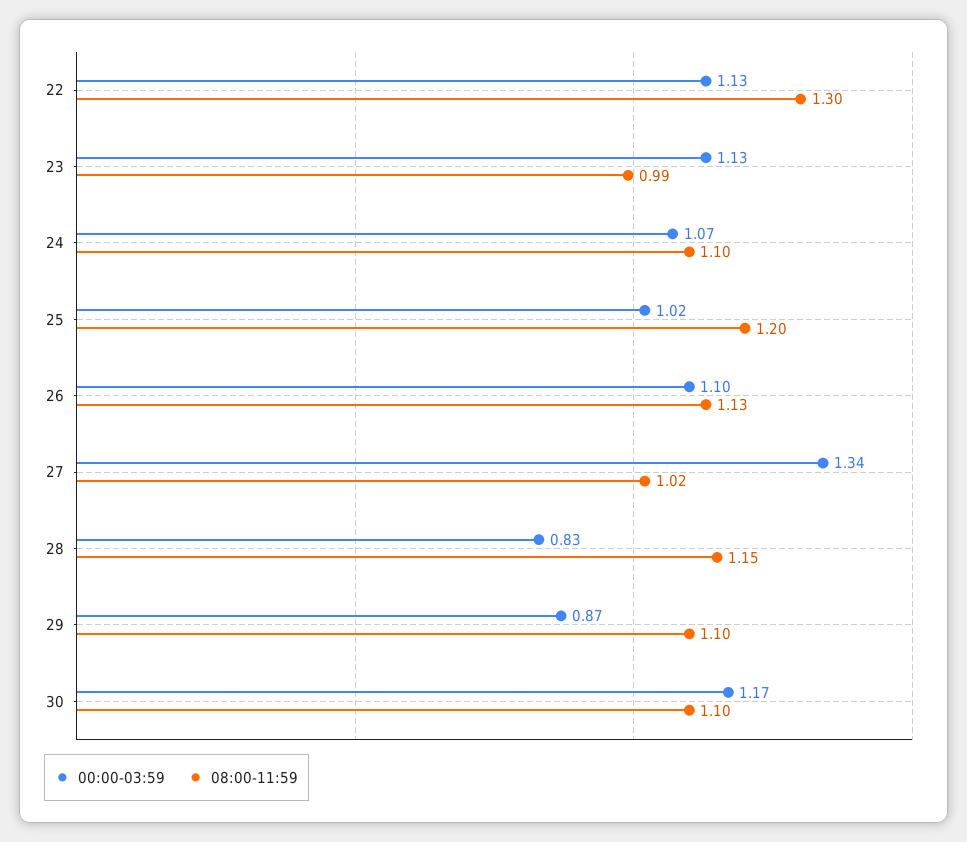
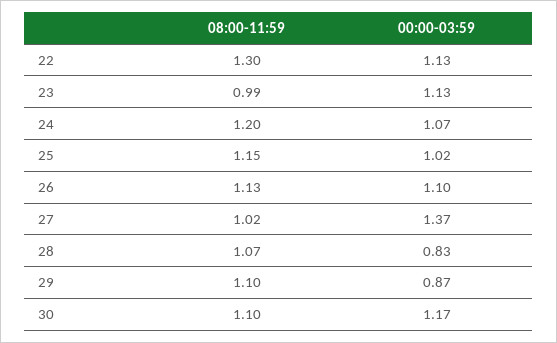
08:00-11:59, 24: 1.1 -> 1.2
08:00-11:59, 25: 1.2 -> 1.15
00:00-03:59, 27: 1.34 -> 1.37
08:00-11:59, 28: 1.15 -> 1.07

